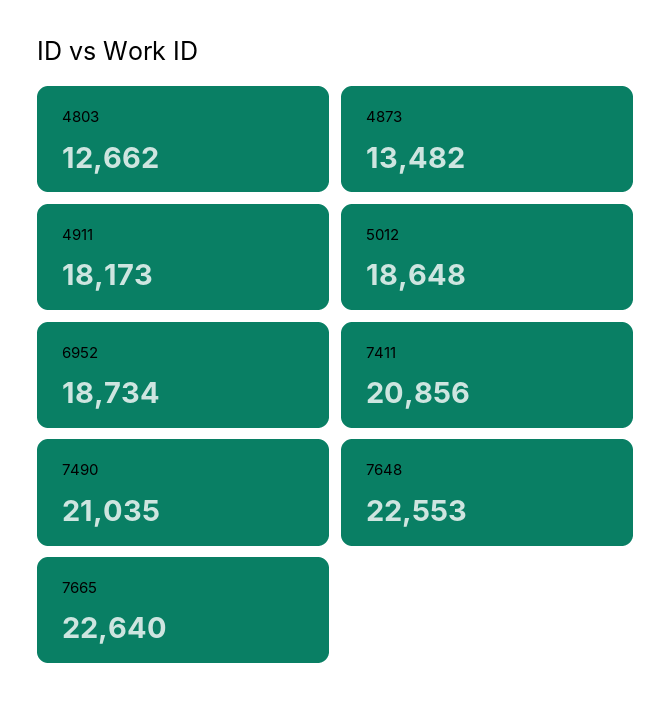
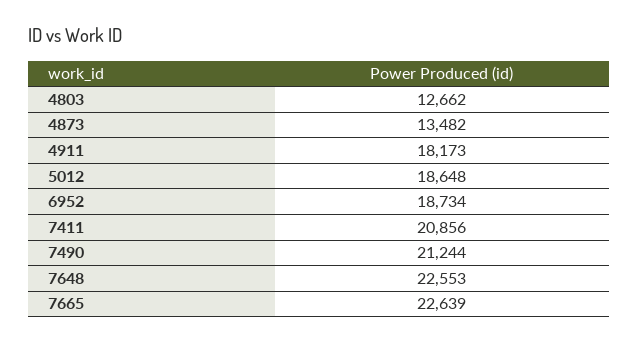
7490: 21035 -> 21244
7665: 22640 -> 22639

